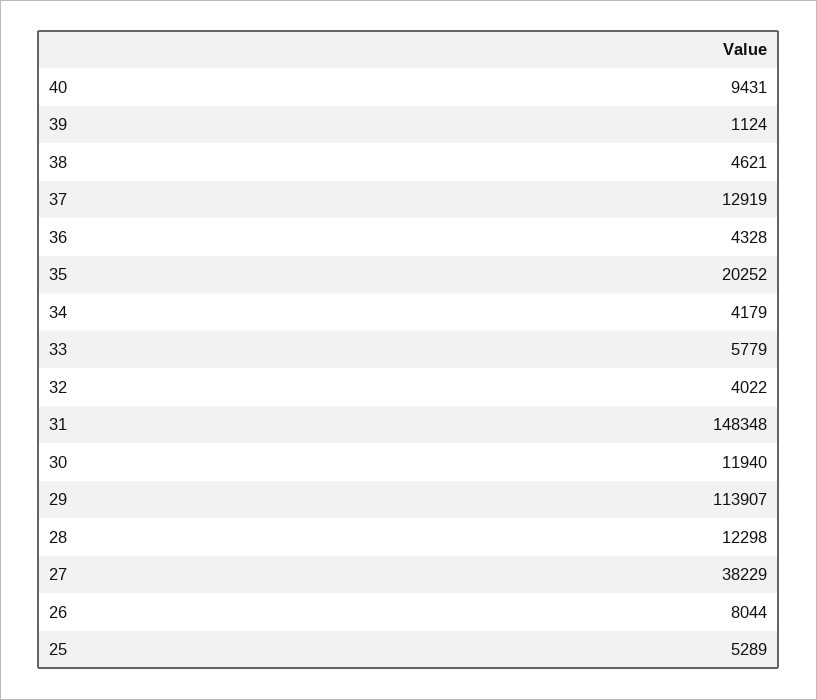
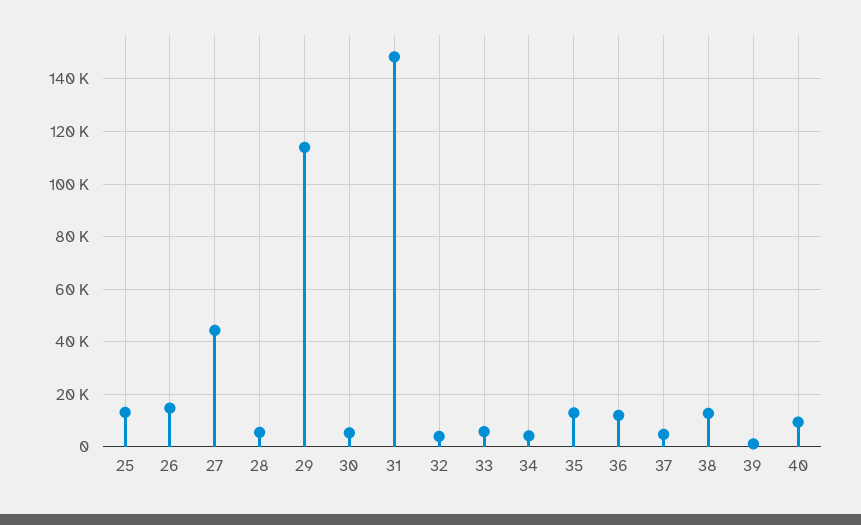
38: 4621 -> 12500
37: 12919 -> 5000
36: 4328 -> 12500
35: 20252 -> 12500
30: 11940 -> 5000
28: 12298 -> 5000
27: 38229 -> 45000
26: 8044 -> 15000
25: 5289 -> 12500

